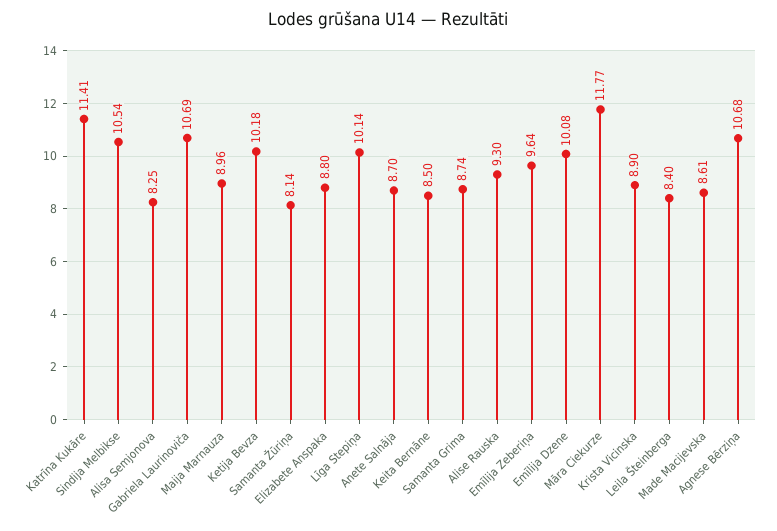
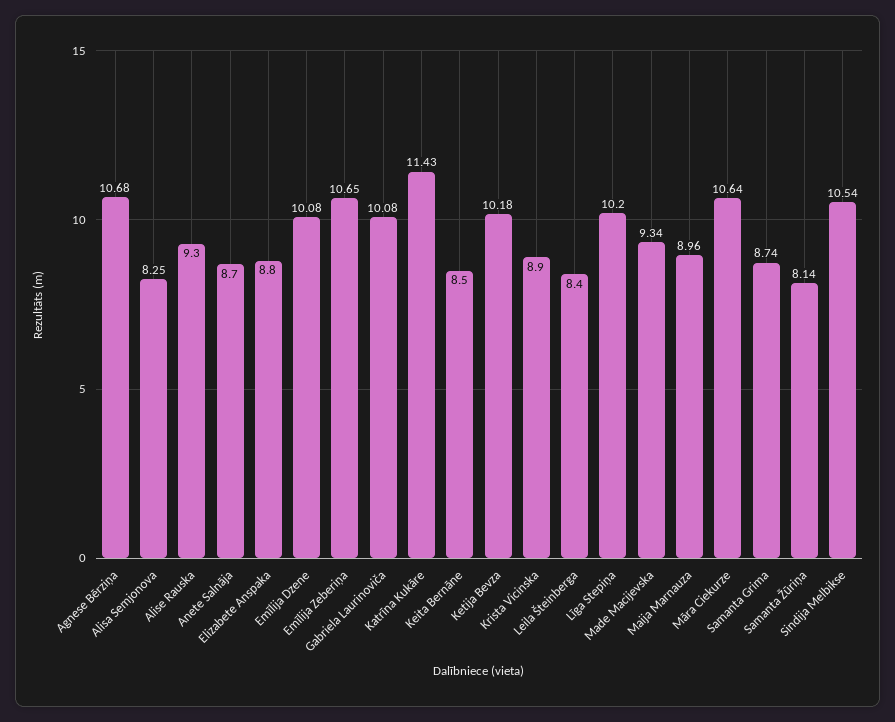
Katrīna Kukāre: 11.41 -> 11.43
Gabriela Laurinoviča: 10.69 -> 10.08
Līga Stepiņa: 10.14 -> 10.2
Emīlija Zeberiņa: 9.64 -> 10.65
Māra Ciekurze: 11.77 -> 10.64
Made Macijevska: 8.61 -> 9.34

